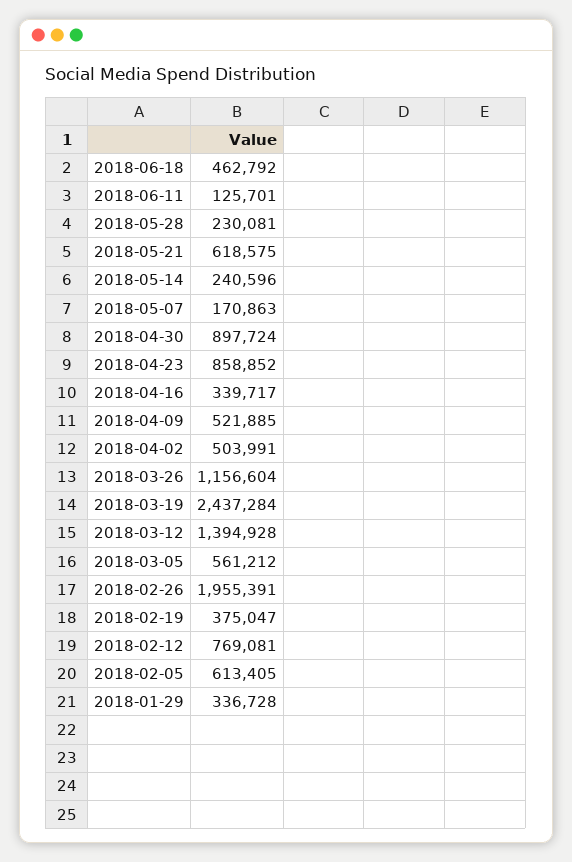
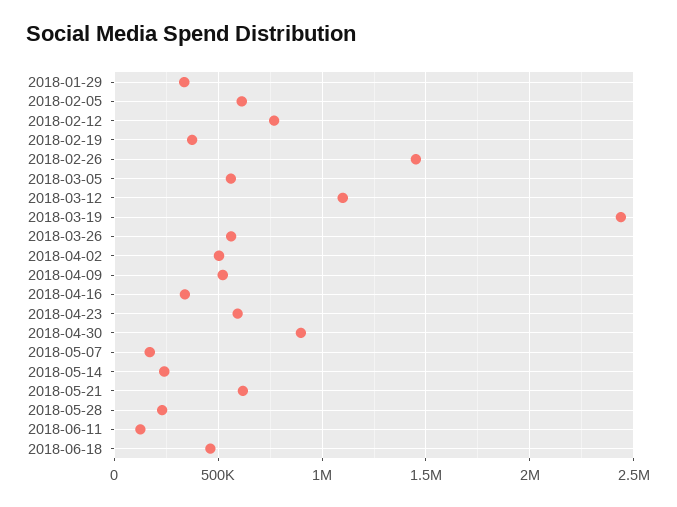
2018-04-23: 858852 -> 600000
2018-03-26: 1156604 -> 550000
2018-03-12: 1394928 -> 1100000
2018-02-26: 1955391 -> 1450000

